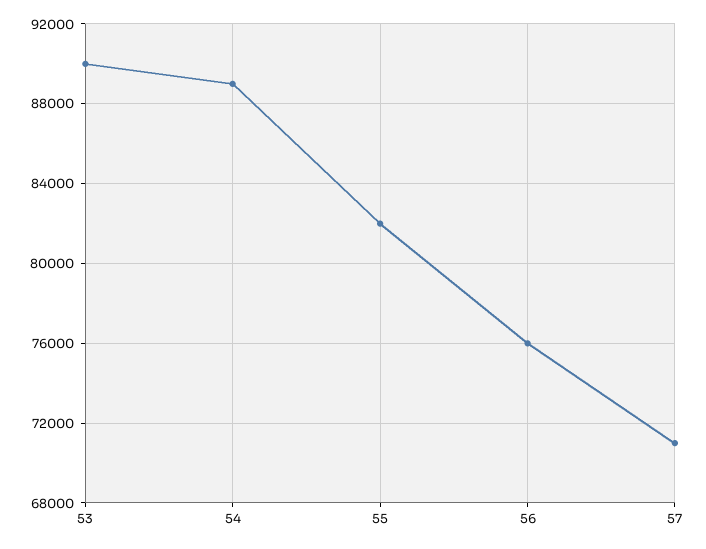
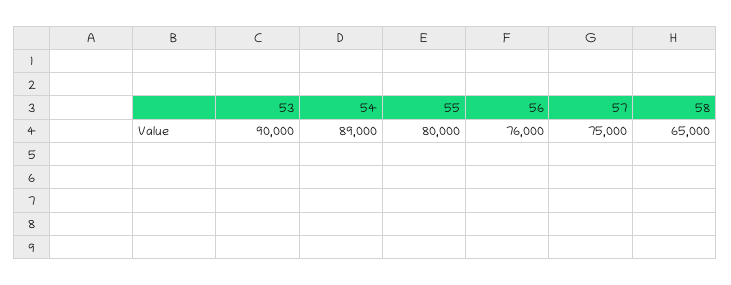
55: 82000 -> 80000
57: 71000 -> 75000
58: none -> 65000

